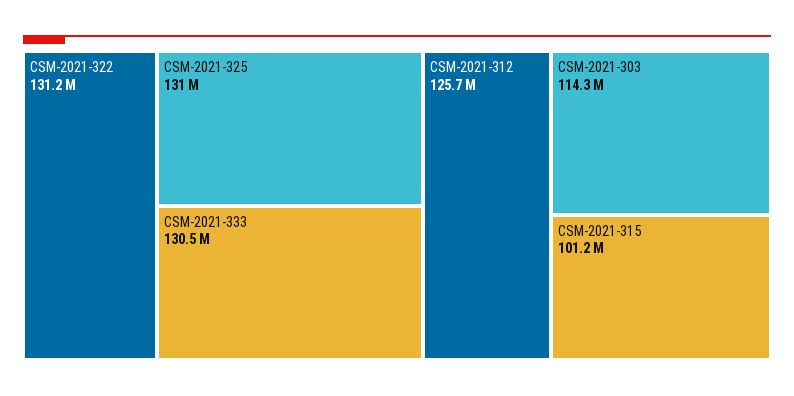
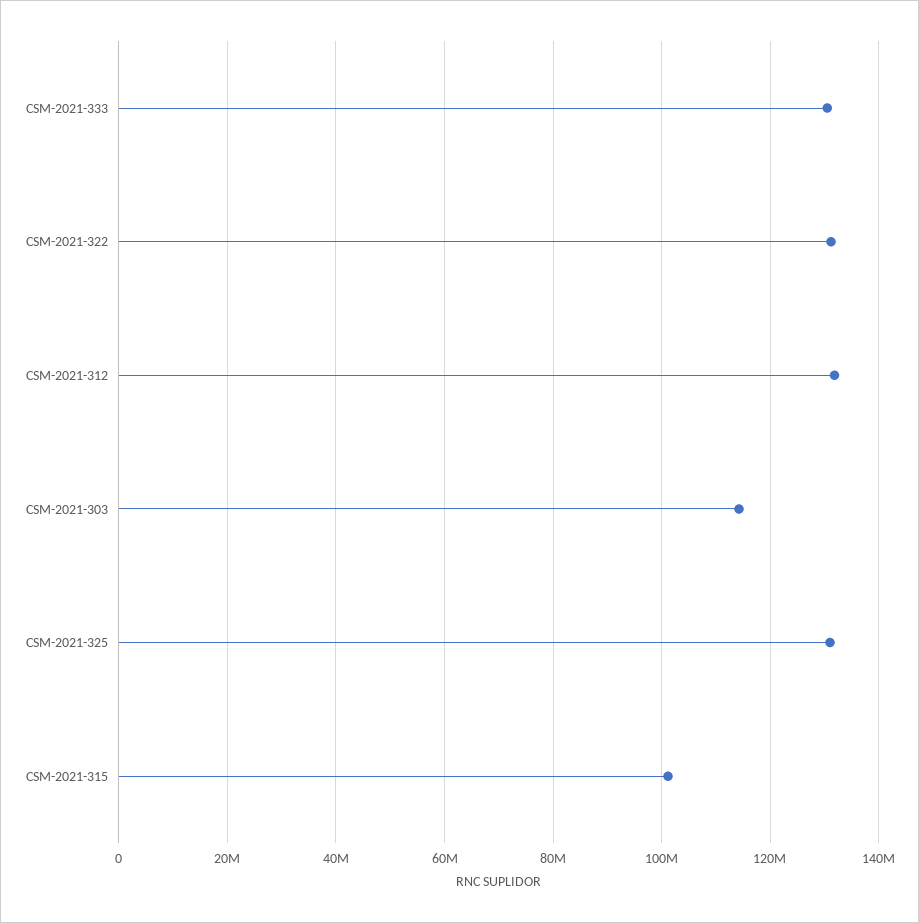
CSM-2021-312: 125700000 -> 132000000

